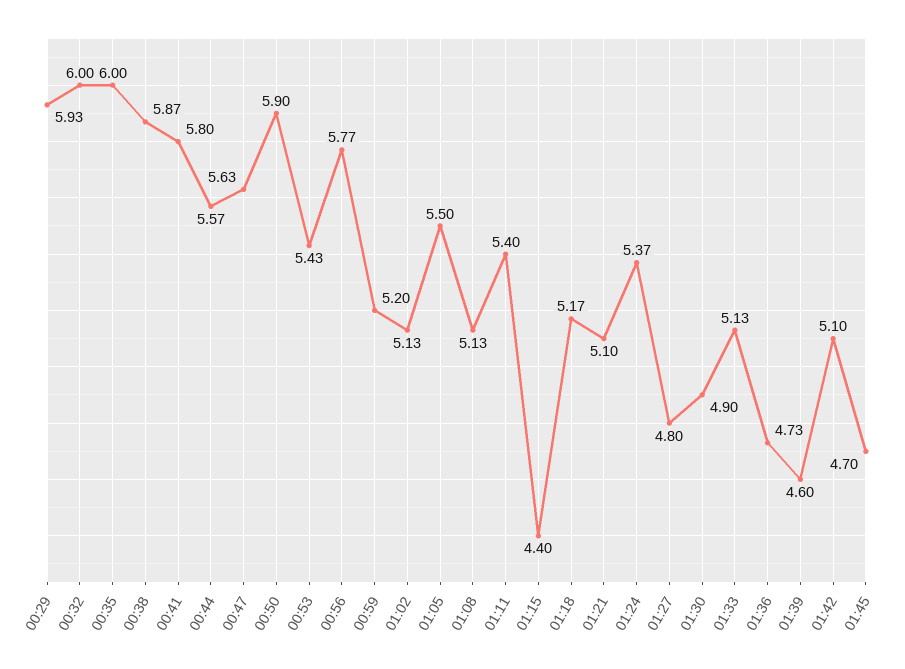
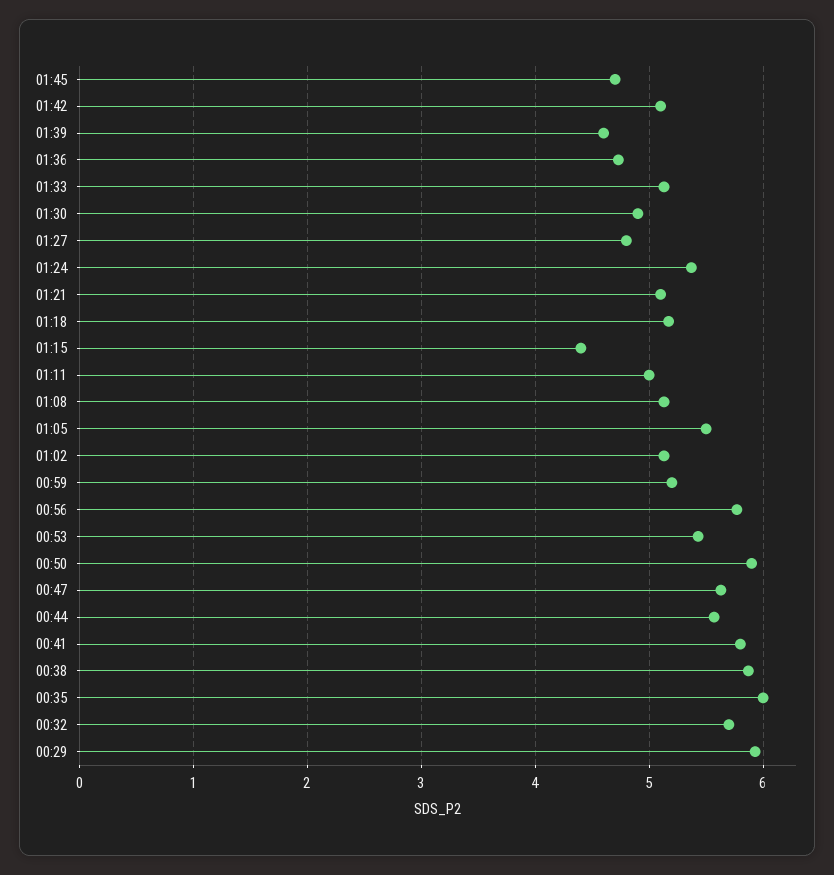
00:32: 6 -> 5.7
01:11: 5.4 -> 5

